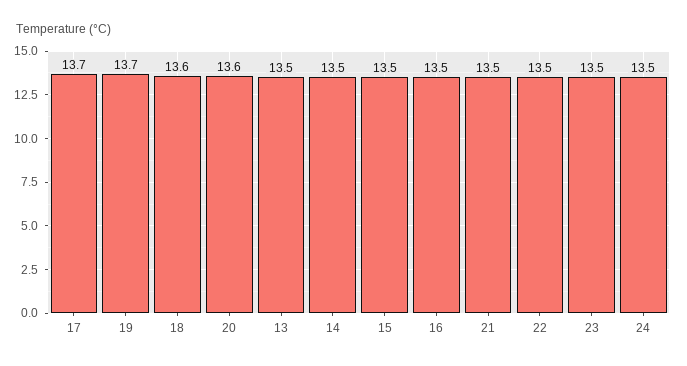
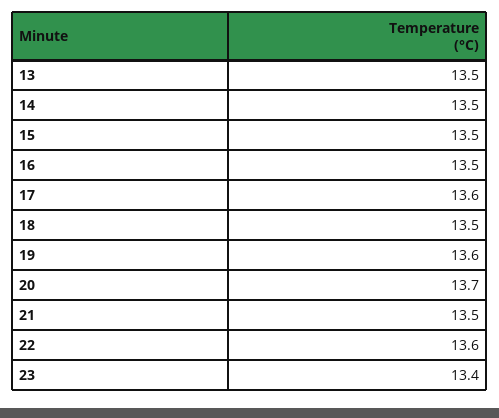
17: 13.7 -> 13.6
19: 13.7 -> 13.6
18: 13.6 -> 13.5
20: 13.6 -> 13.7
22: 13.5 -> 13.6
23: 13.5 -> 13.4
24: 13.5 -> none

